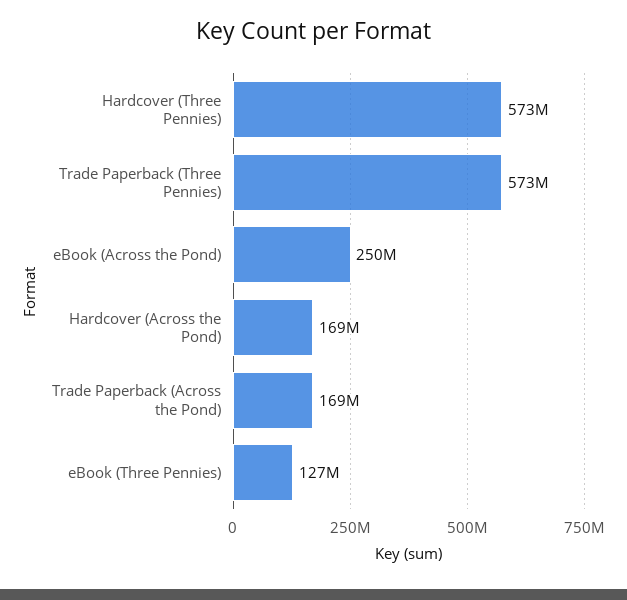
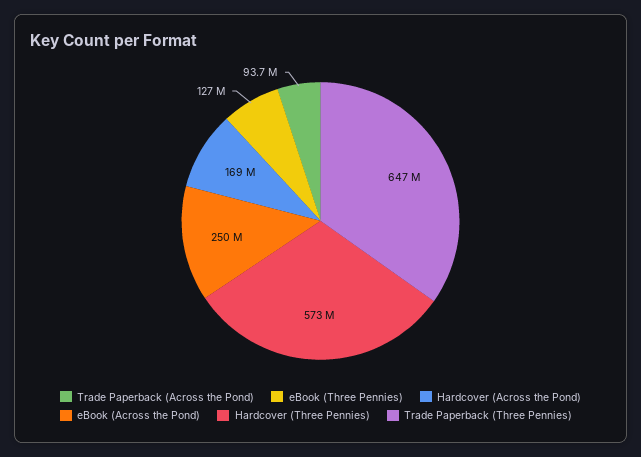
Trade Paperback (Three Pennies): 573000000 -> 647000000
Trade Paperback (Across the Pond): 169000000 -> 93700000

